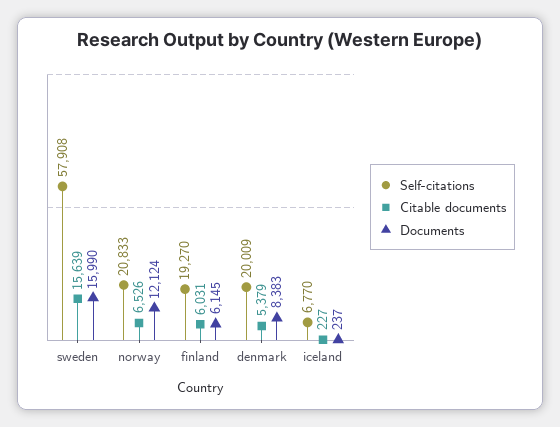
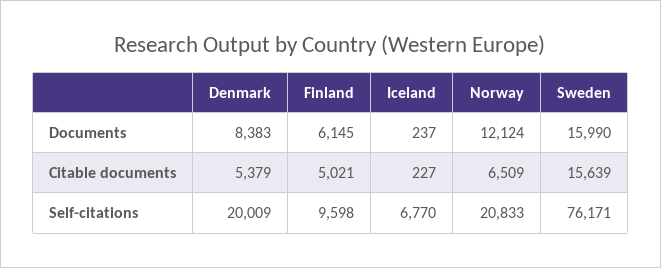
Self-citations, sweden: 57908 -> 76171
Citable documents, norway: 6526 -> 6509
Self-citations, finland: 19270 -> 9598
Citable documents, finland: 6031 -> 5021

